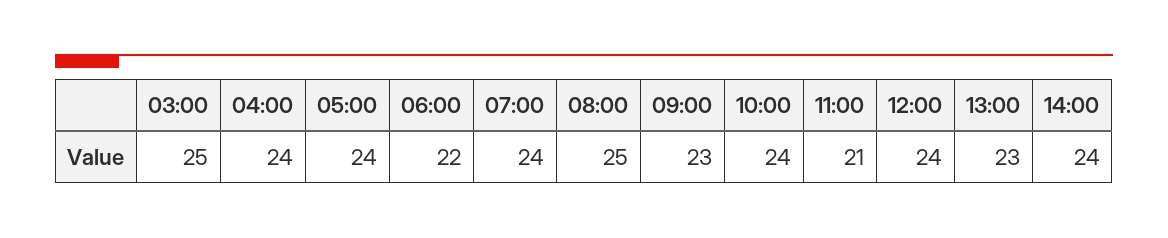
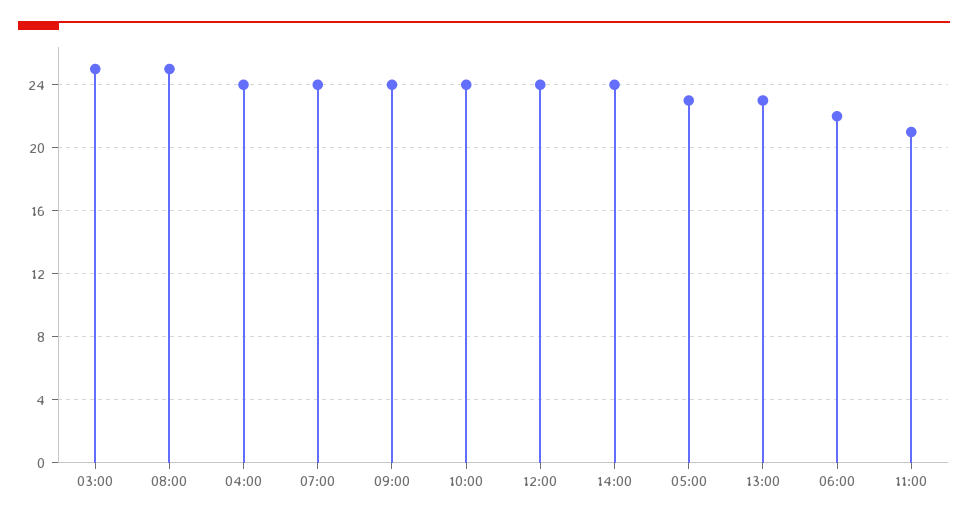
05:00: 24 -> 23
09:00: 23 -> 24

